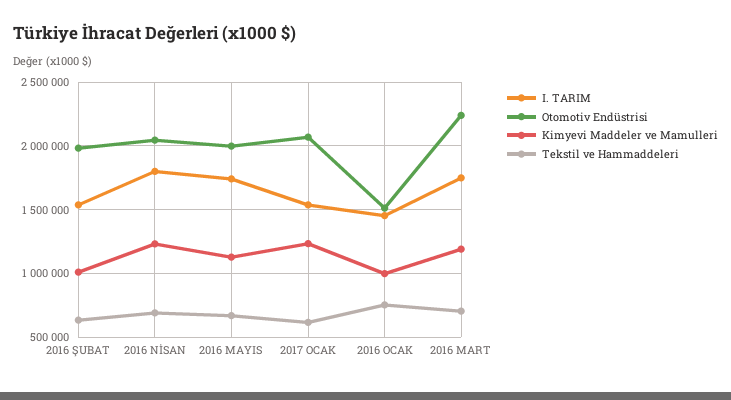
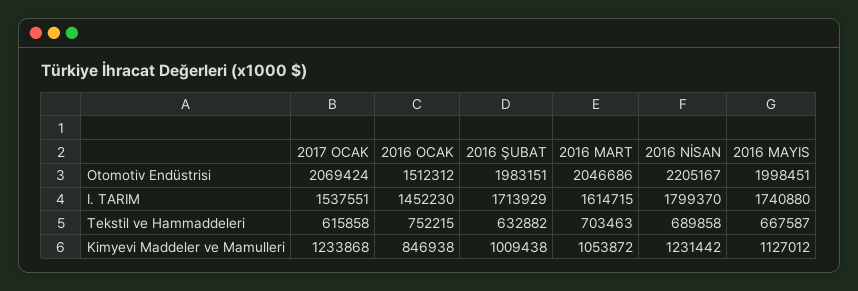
I. TARIM, 2016 ŞUBAT: 1550000 -> 1713929
Otomotiv Endüstrisi, 2016 NİSAN: 2050000 -> 2205167
Kimyevi Maddeler ve Mamulleri, 2016 OCAK: 1000000 -> 846938
I. TARIM, 2016 MART: 1750000 -> 1614715
Otomotiv Endüstrisi, 2016 MART: 2250000 -> 2046686
Kimyevi Maddeler ve Mamulleri, 2016 MART: 1200000 -> 1053872

